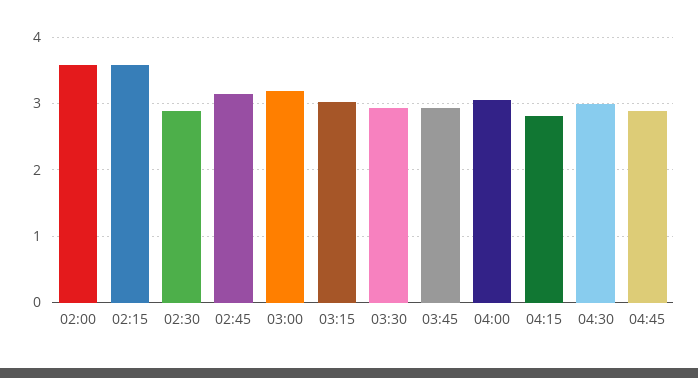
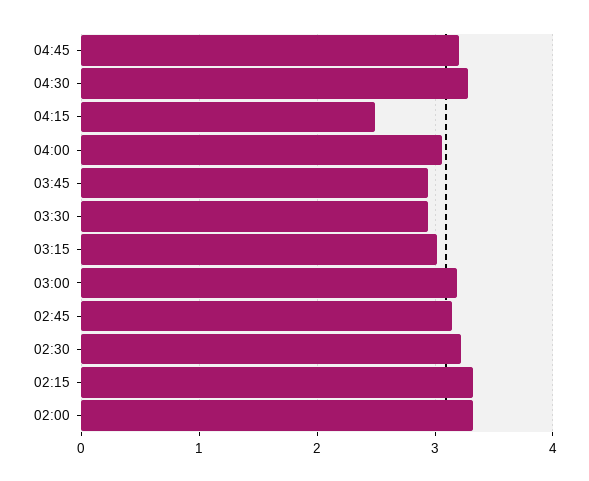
02:00: 3.6 -> 3.3
02:15: 3.6 -> 3.3
02:30: 2.9 -> 3.2
04:15: 2.8 -> 2.5
04:30: 3 -> 3.3
04:45: 2.9 -> 3.2

